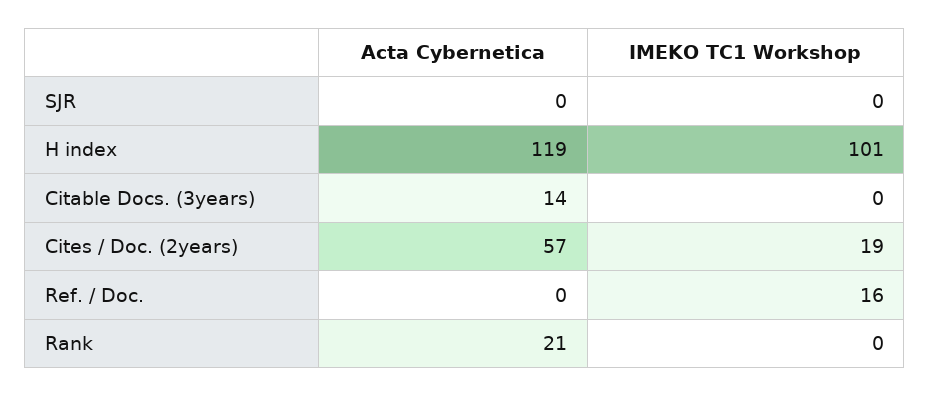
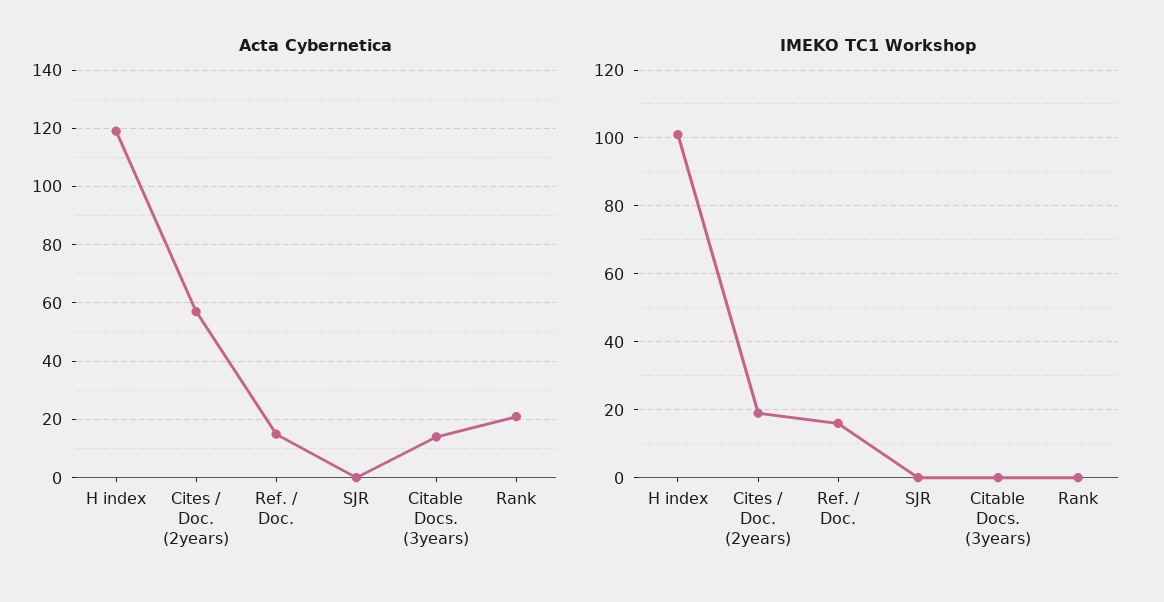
Acta Cybernetica, Ref. / Doc.: 0 -> 15

